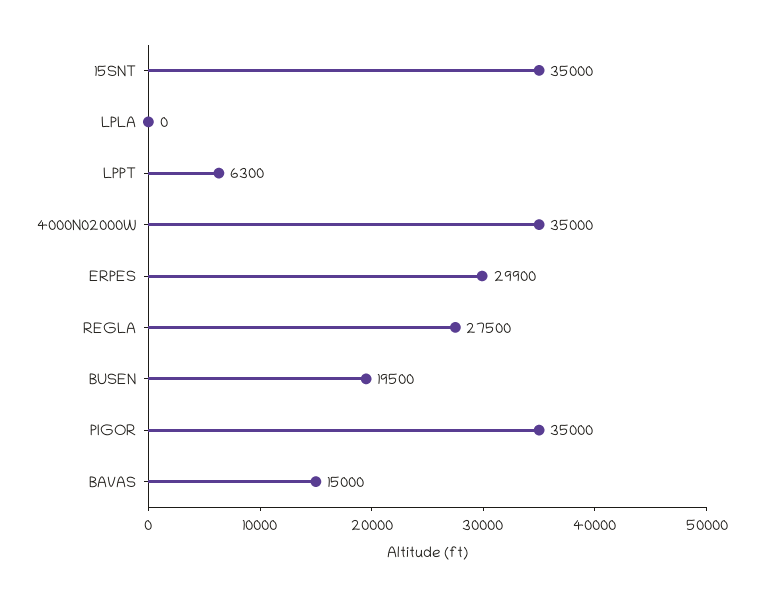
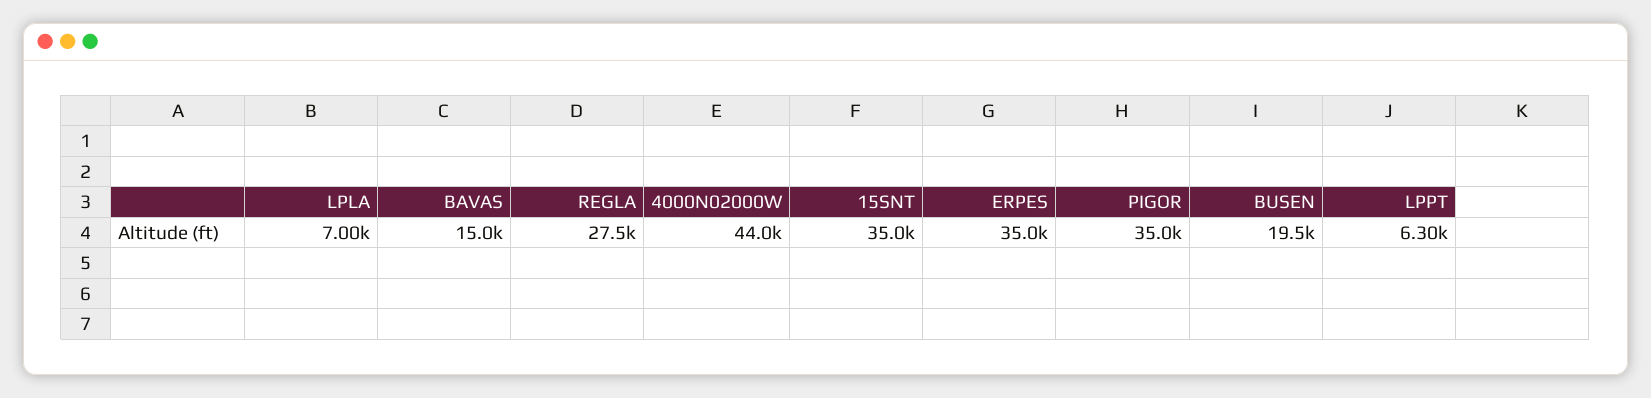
LPLA: 0 -> 7000
4000N02000W: 35000 -> 44000
ERPES: 29900 -> 35000

